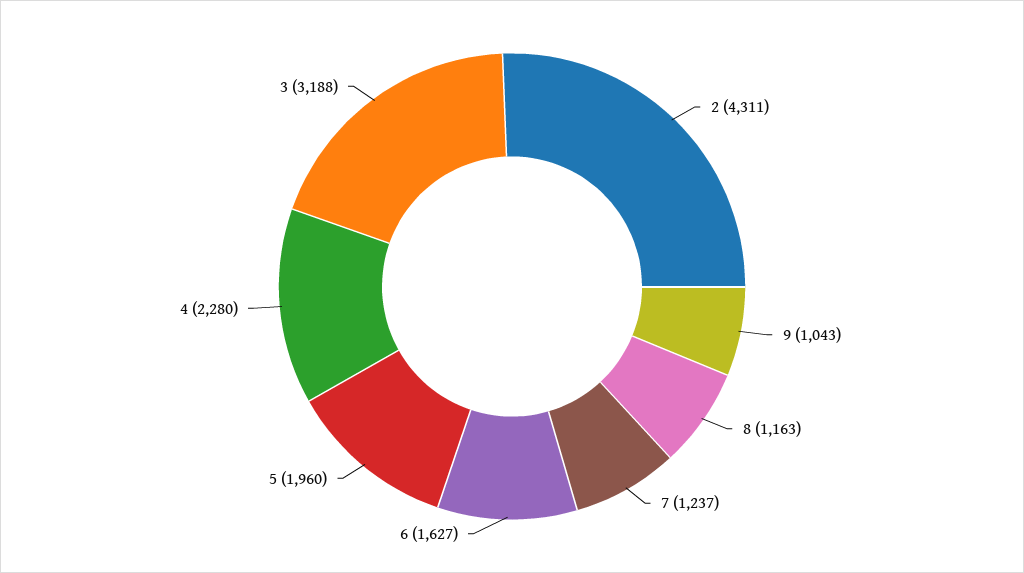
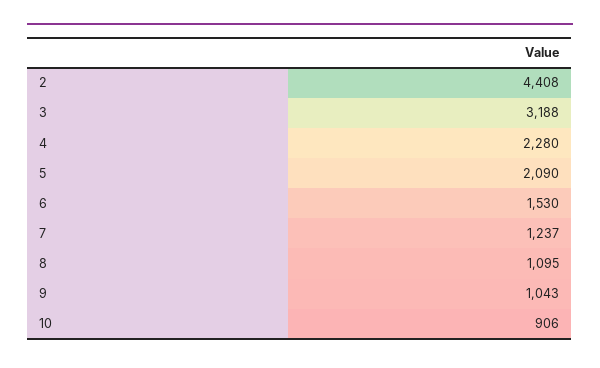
2: 4311 -> 4408
8: 1163 -> 1095
6: 1627 -> 1530
5: 1960 -> 2090
10: none -> 906

